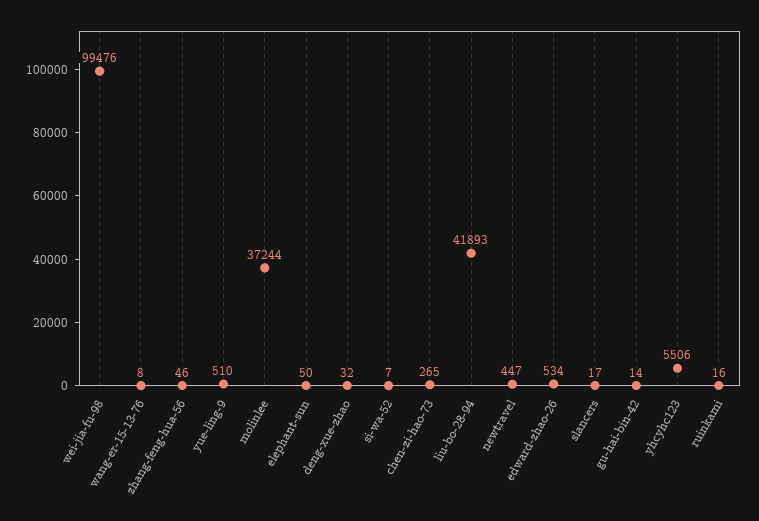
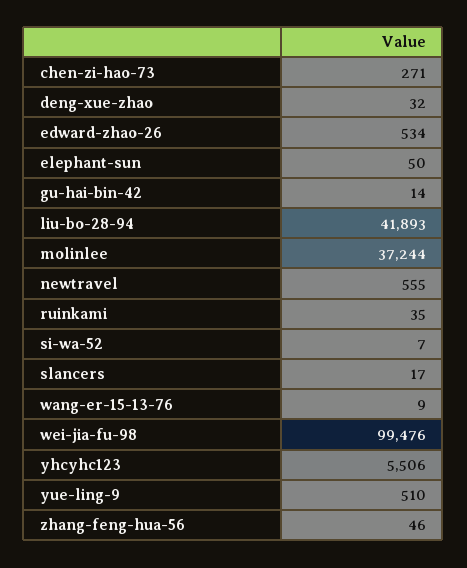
wang-er-15-13-76: 8 -> 9
chen-zi-hao-73: 265 -> 271
newtravel: 447 -> 555
ruinkami: 16 -> 35

